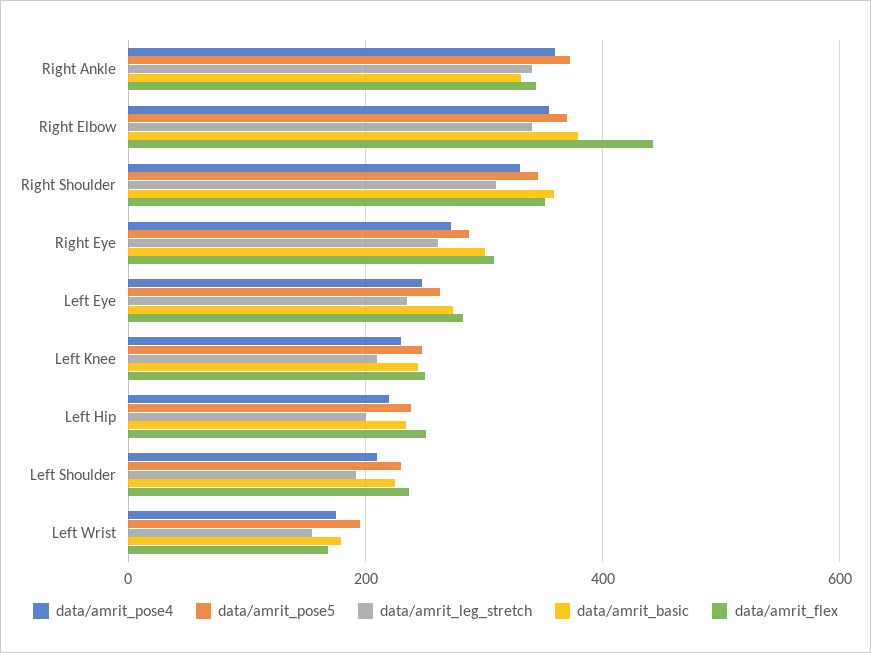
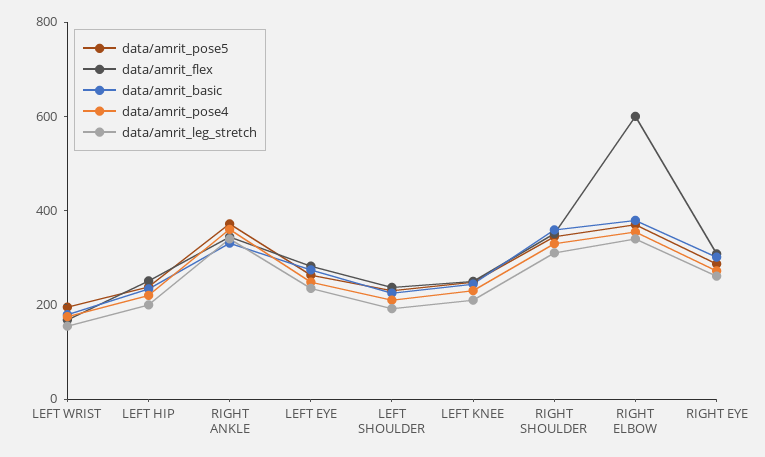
data/amrit_flex, Right Elbow: 440 -> 600

